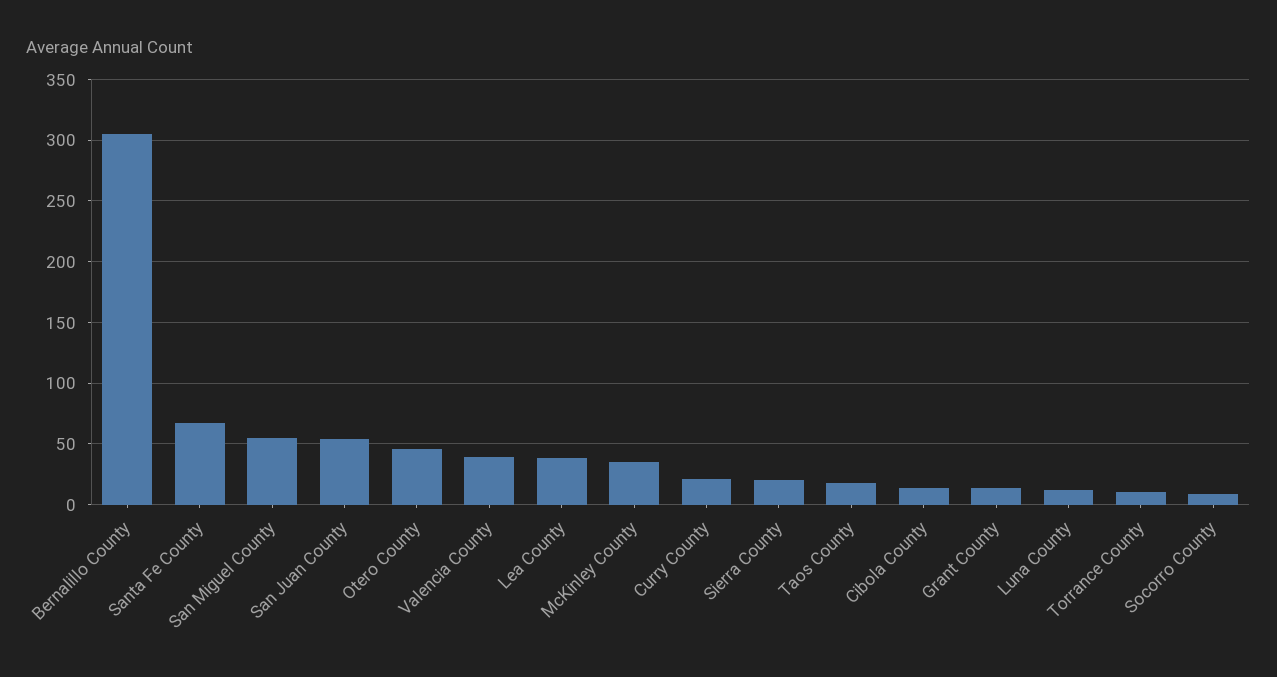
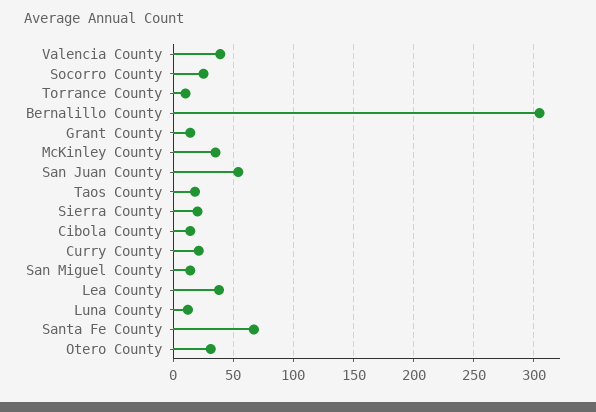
San Miguel County: 55 -> 15
Otero County: 45 -> 30
Socorro County: 10 -> 25

